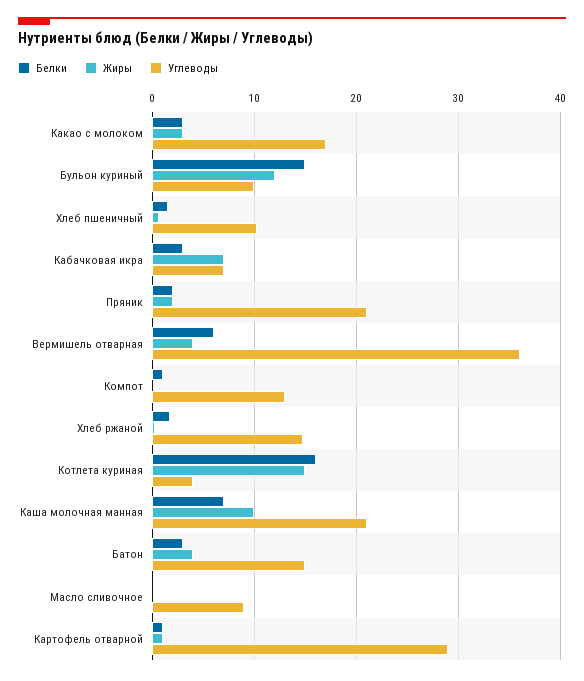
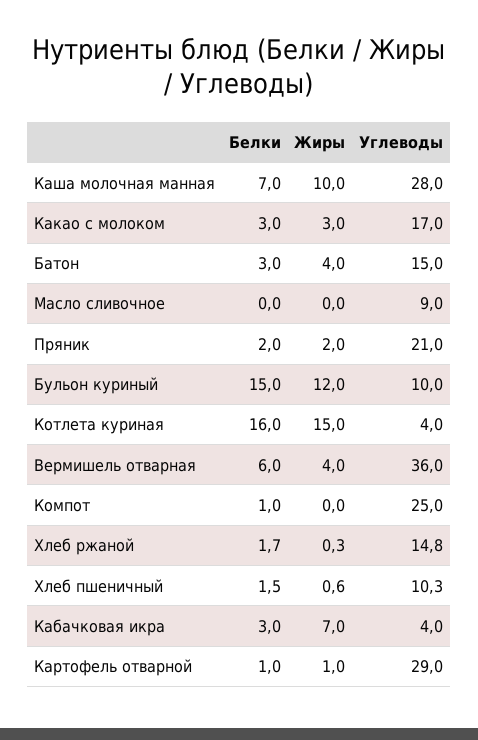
Углеводы, Кабачковая икра: 7 -> 4
Углеводы, Компот: 13 -> 25
Углеводы, Каша молочная манная: 21 -> 28

